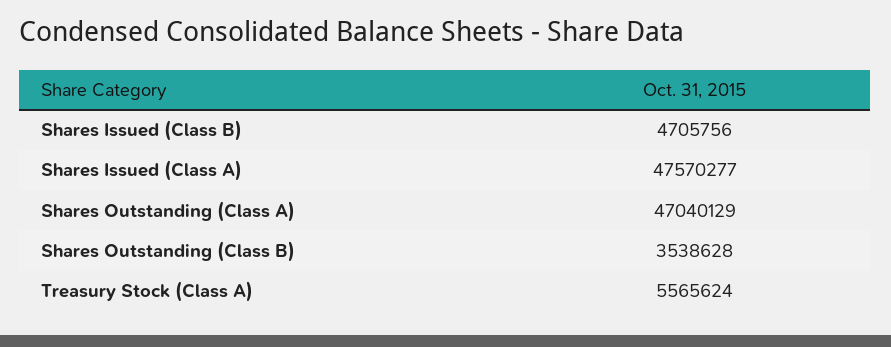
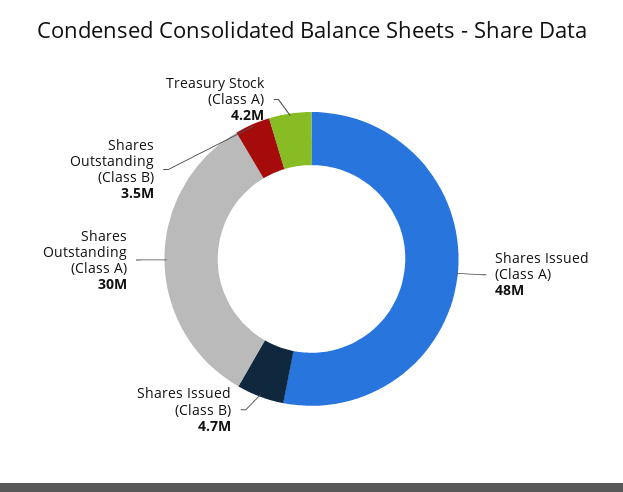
Shares Outstanding (Class A): 47040129 -> 30000000
Treasury Stock (Class A): 5565624 -> 4200000

